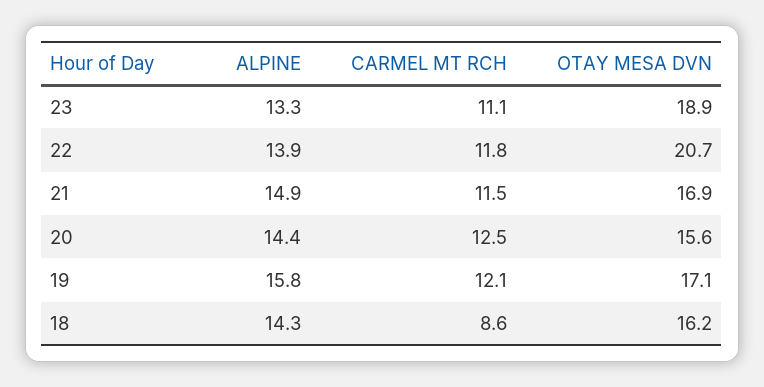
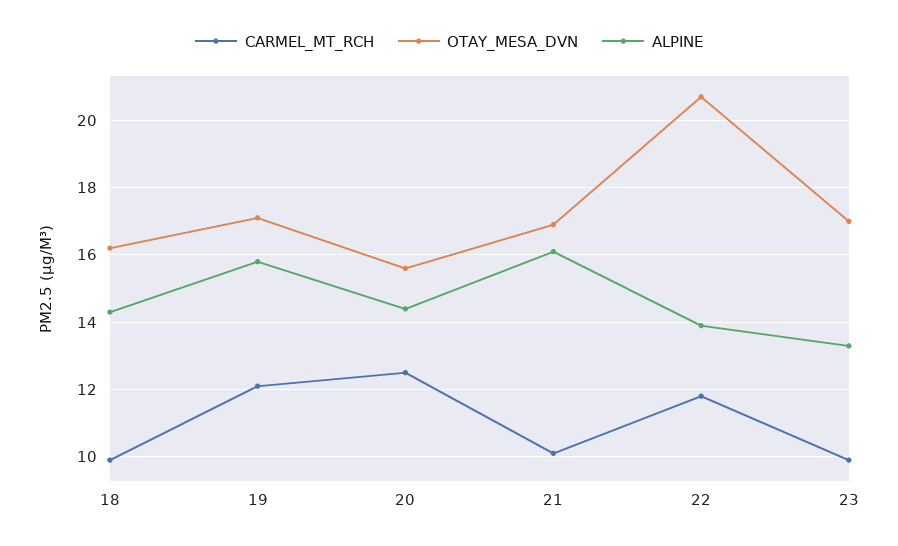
CARMEL MT RCH, 23: 11.1 -> 10
OTAY MESA DVN, 23: 18.9 -> 17
ALPINE, 21: 14.9 -> 16
CARMEL MT RCH, 21: 11.5 -> 10
CARMEL MT RCH, 18: 8.6 -> 10

